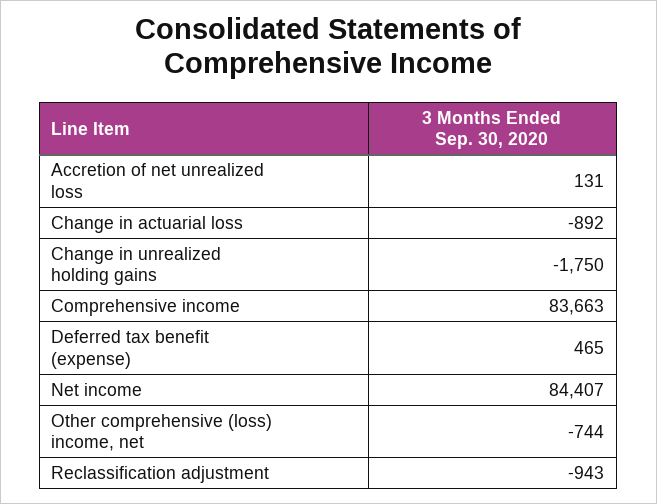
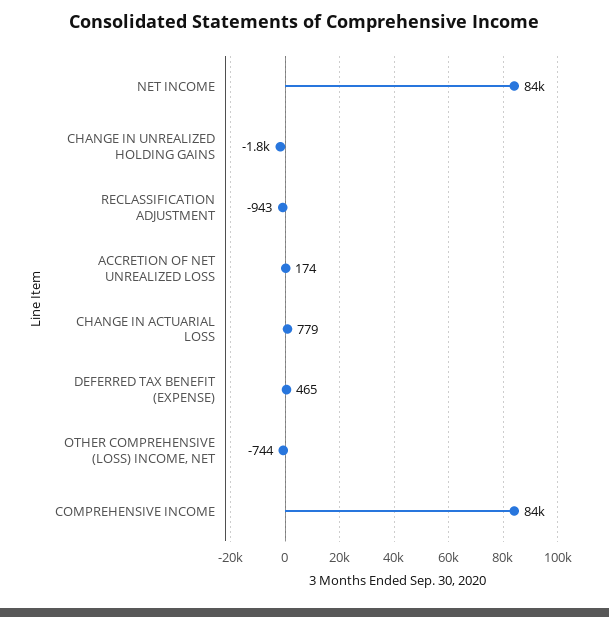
Accretion of net unrealized loss: 131 -> 174
Change in actuarial loss: -892 -> 779

